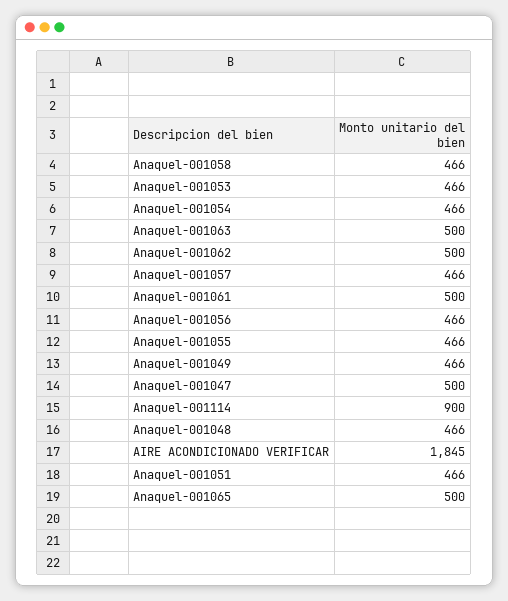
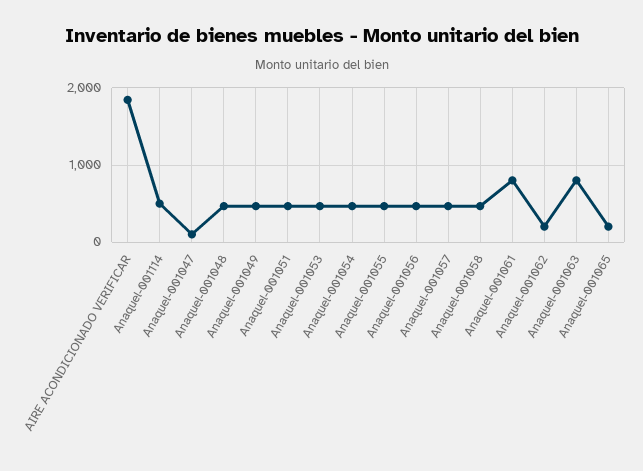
Anaquel-001063: 500 -> 800
Anaquel-001062: 500 -> 200
Anaquel-001061: 500 -> 800
Anaquel-001047: 500 -> 100
Anaquel-001114: 900 -> 500
Anaquel-001065: 500 -> 200

